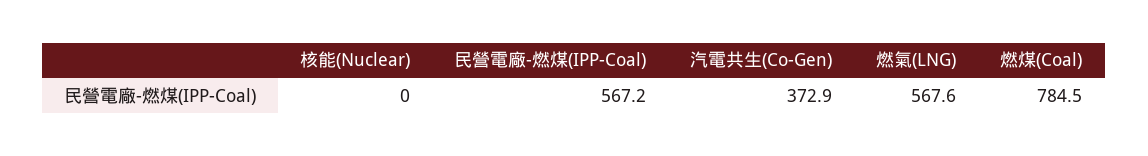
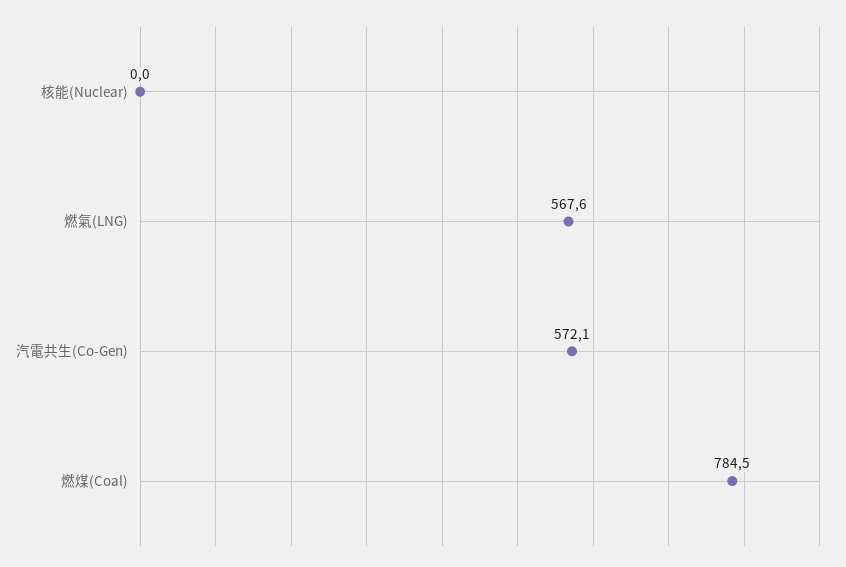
民營電廠-燃煤(IPP-Coal): 567.2 -> none
汽電共生(Co-Gen): 372.9 -> 572.1

